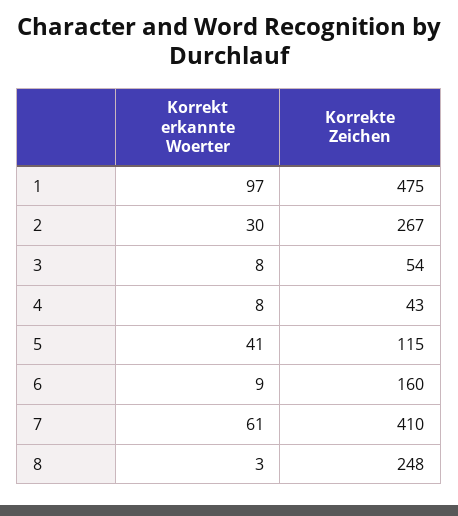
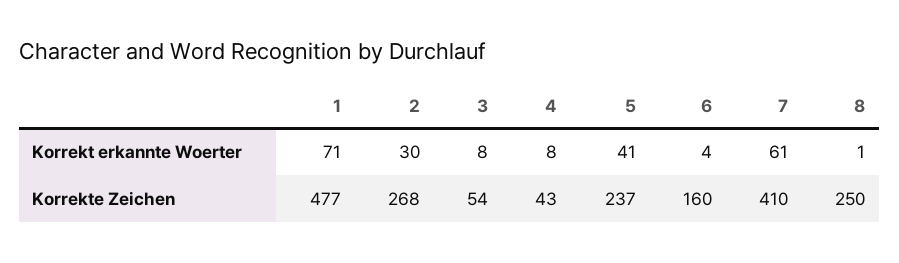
Korrekt erkannte Woerter, 1: 97 -> 71
Korrekte Zeichen, 1: 475 -> 477
Korrekte Zeichen, 2: 267 -> 268
Korrekte Zeichen, 5: 115 -> 237
Korrekt erkannte Woerter, 6: 9 -> 4
Korrekt erkannte Woerter, 8: 3 -> 1
Korrekte Zeichen, 8: 248 -> 250

